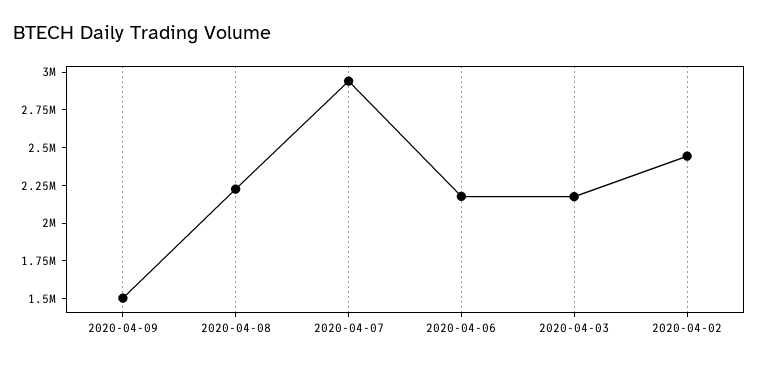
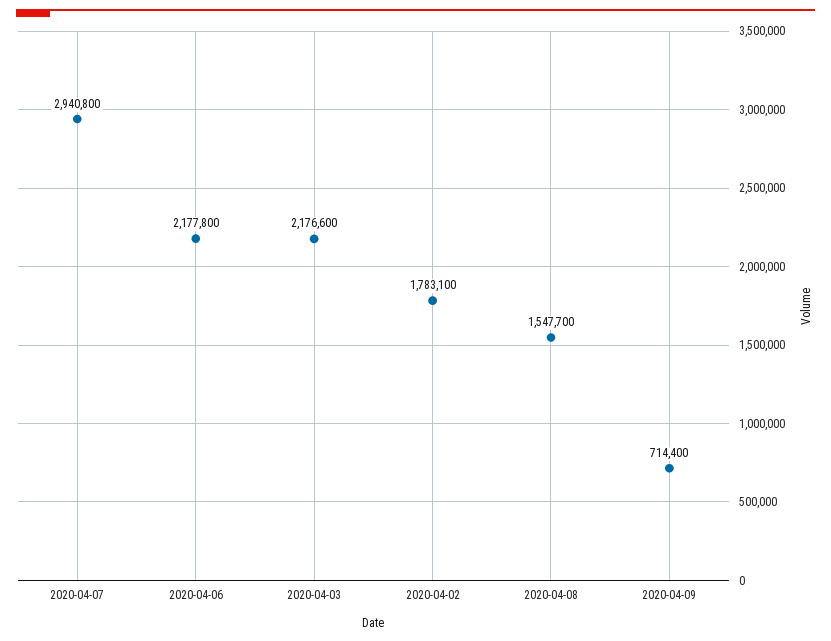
2020-04-09: 1500000 -> 714400
2020-04-08: 2250000 -> 1547700
2020-04-02: 2500000 -> 1783100

